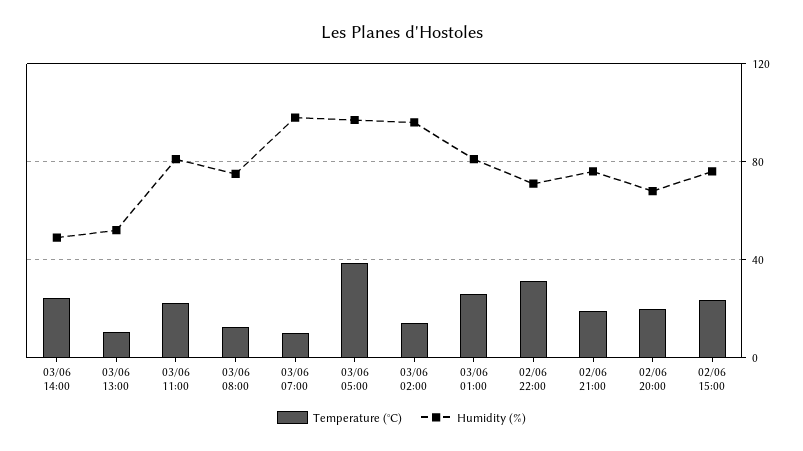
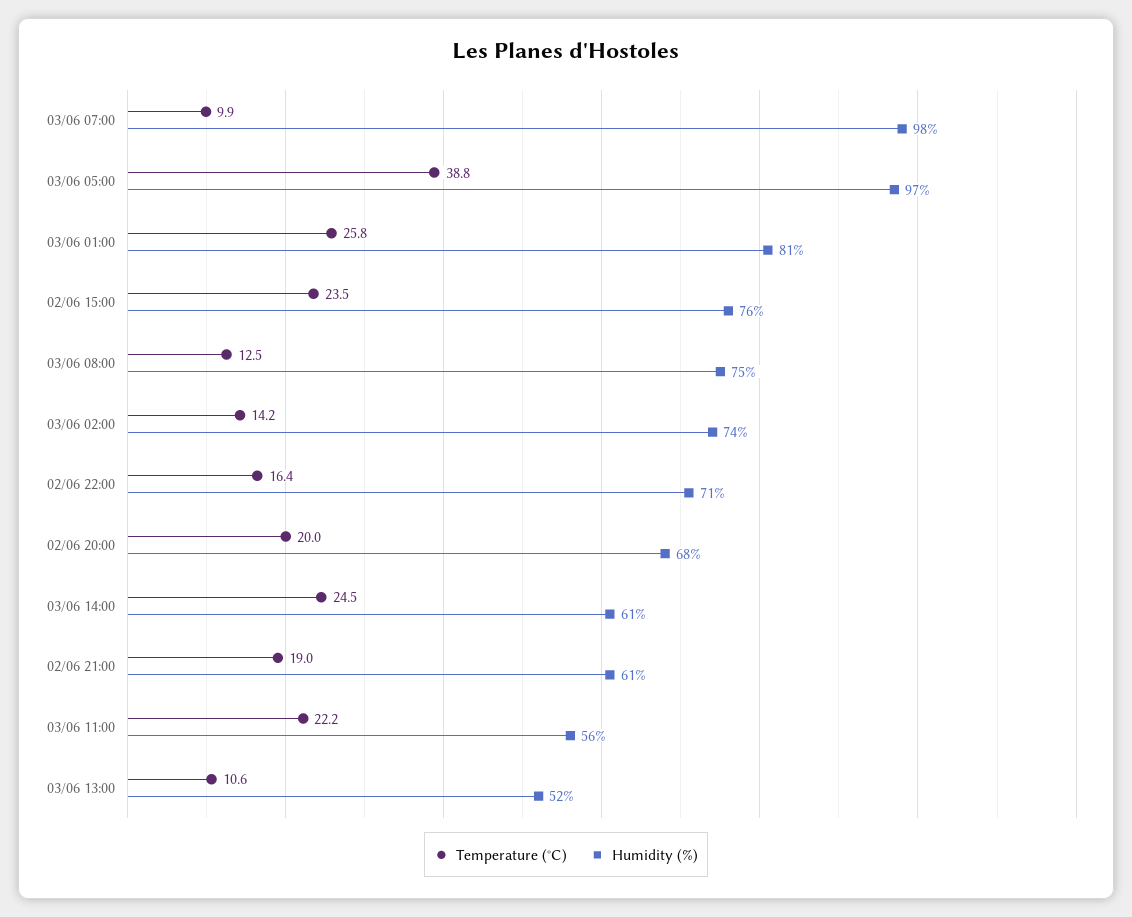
Humidity (%), 03/06 14:00: 50 -> 61
Humidity (%), 03/06 11:00: 80 -> 56
Humidity (%), 03/06 02:00: 95 -> 74
Temperature (°C), 02/06 22:00: 30 -> 16.4
Humidity (%), 02/06 21:00: 75 -> 61

